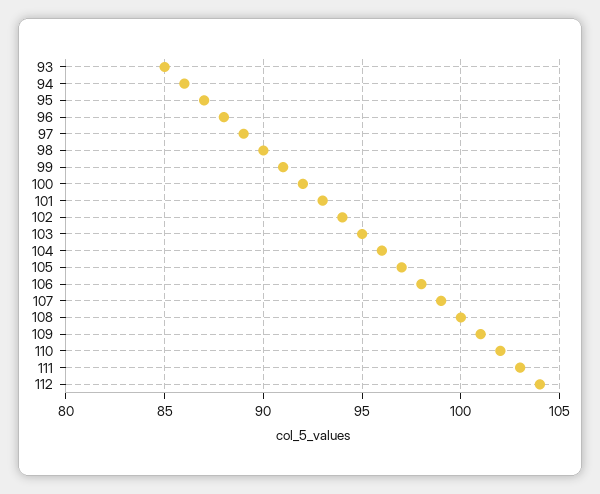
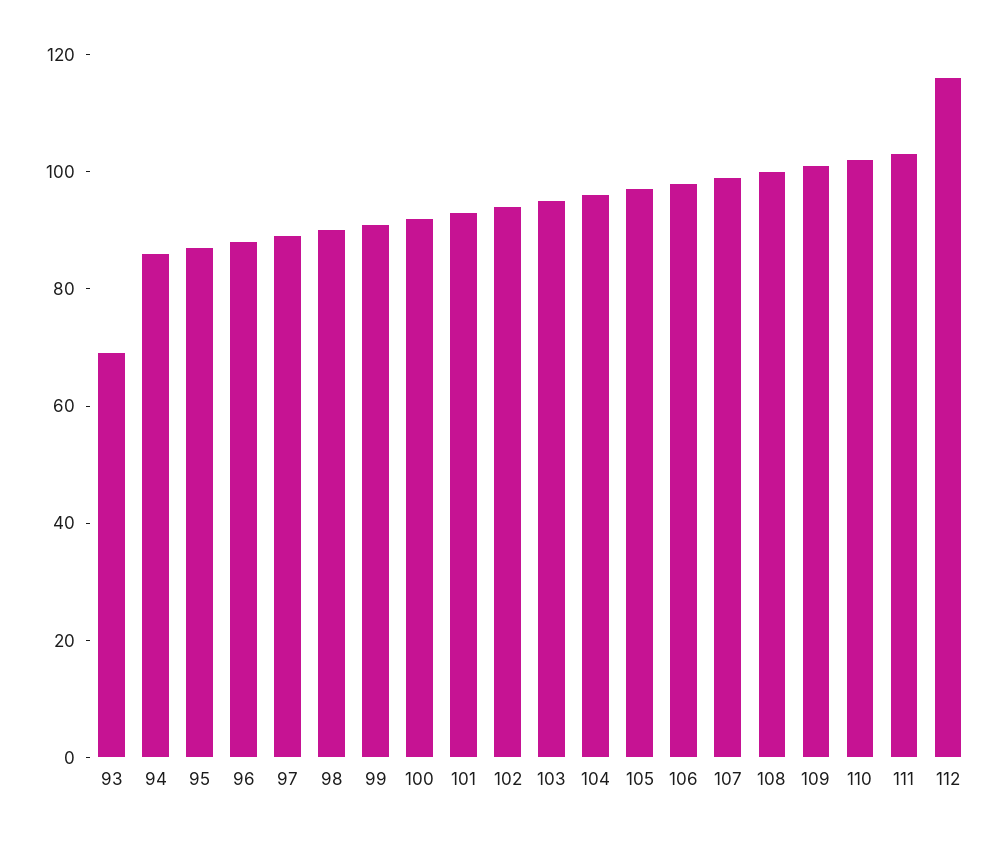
93: 85 -> 70
112: 104 -> 115

